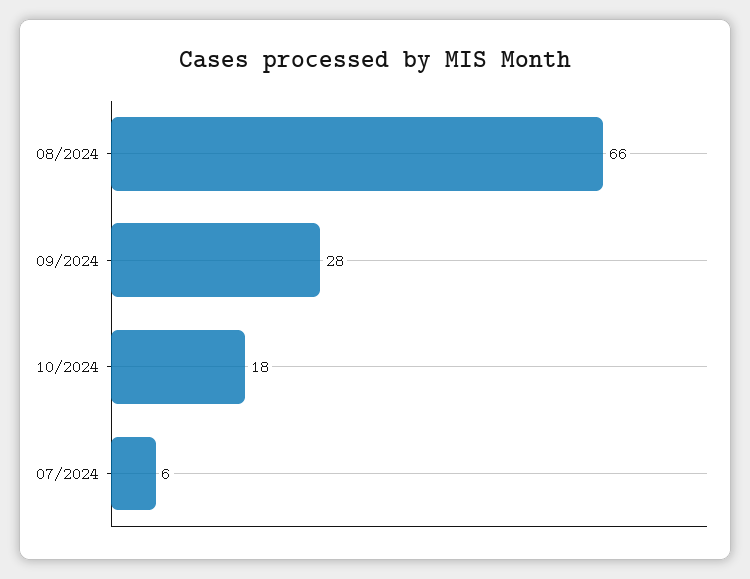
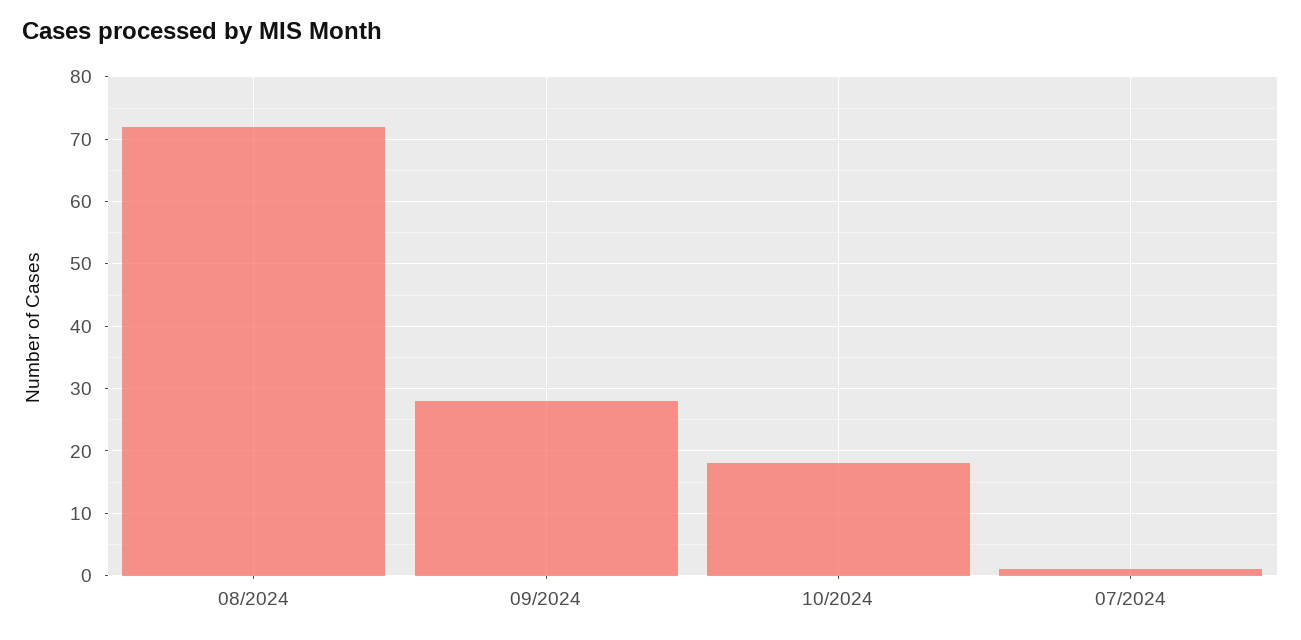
08/2024: 66 -> 72
07/2024: 6 -> 1

